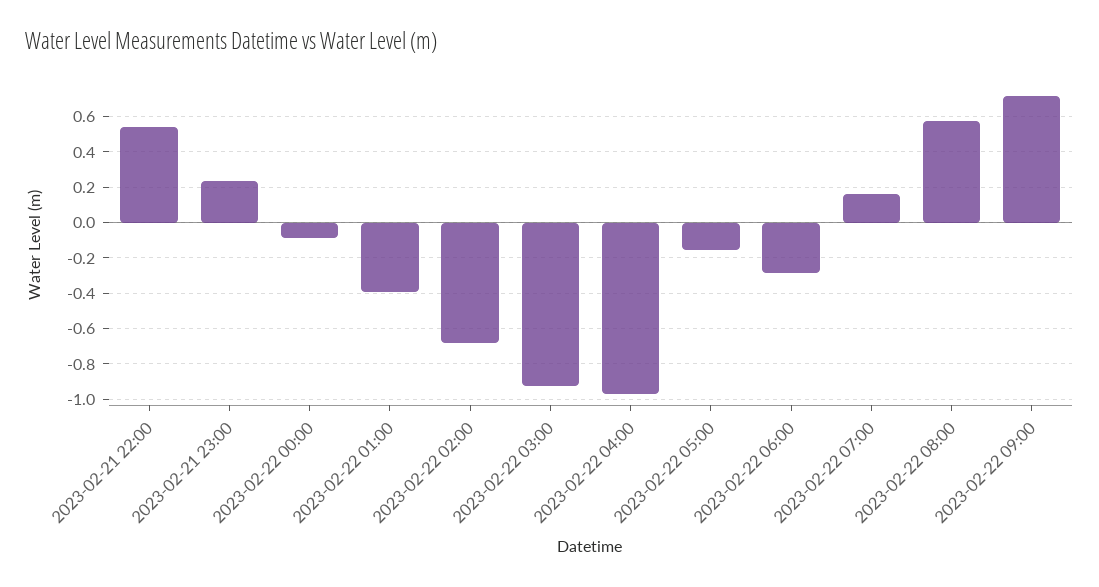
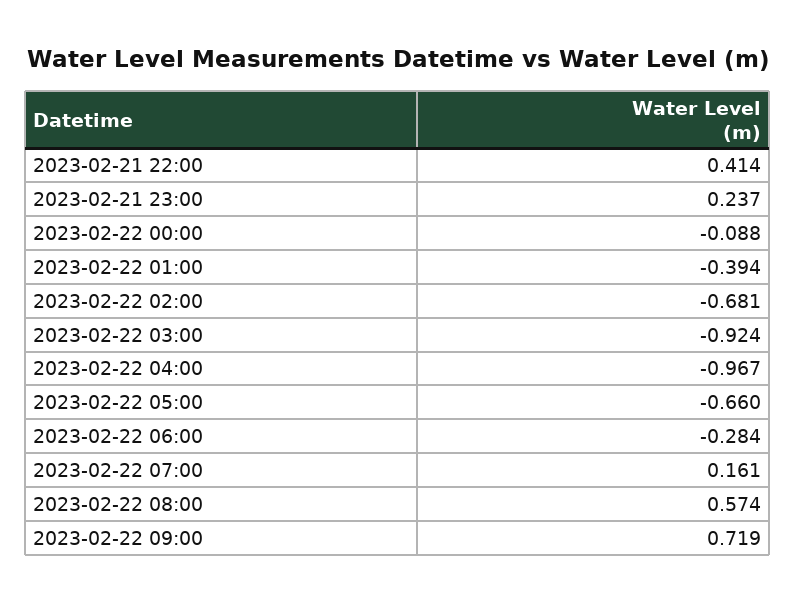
2023-02-21 22:00: 0.55 -> 0.414
2023-02-22 05:00: -0.15 -> -0.66

